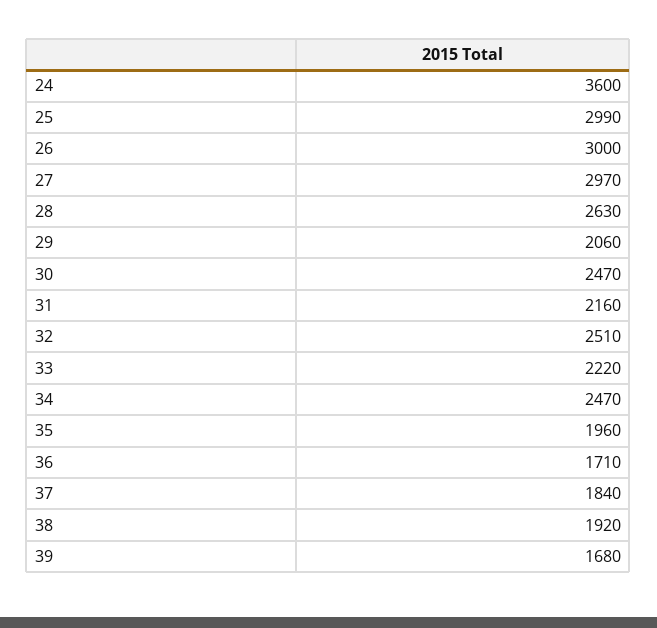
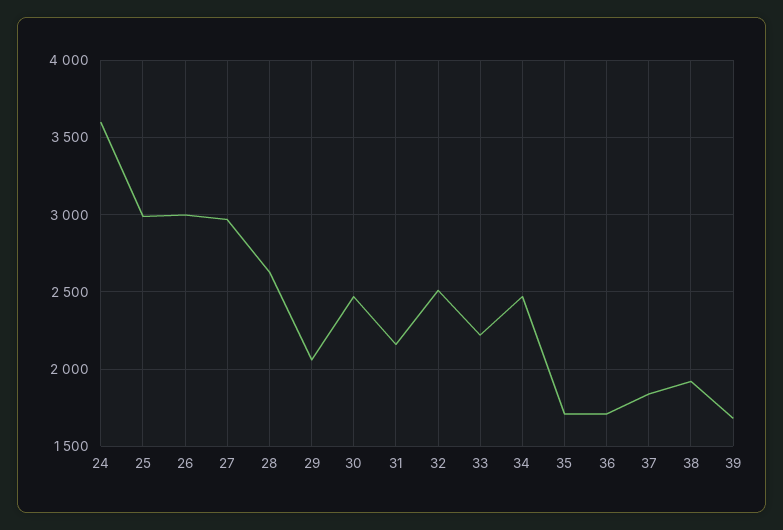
35: 1960 -> 1700

